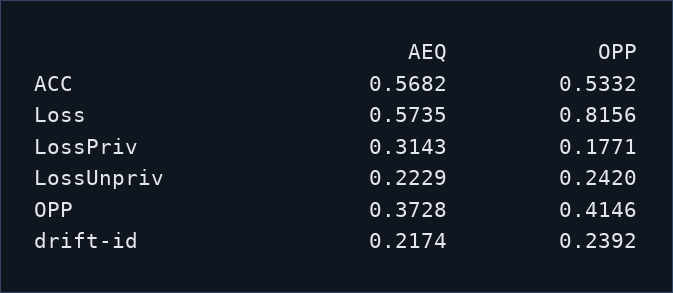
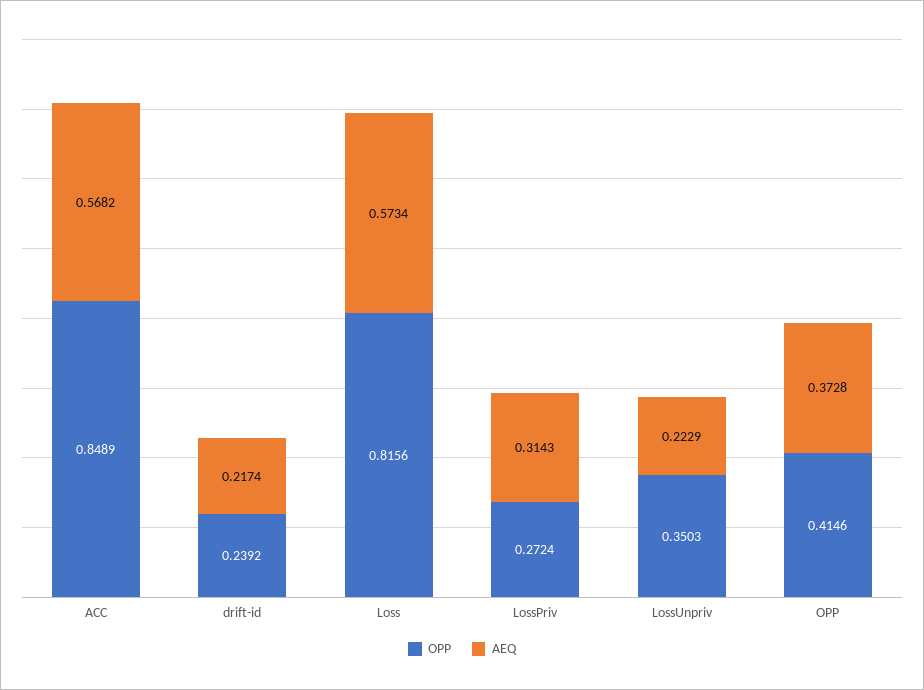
OPP, ACC: 0.5332 -> 0.8489
AEQ, Loss: 0.5735 -> 0.5734
OPP, LossPriv: 0.1771 -> 0.2724
OPP, LossUnpriv: 0.242 -> 0.3503

